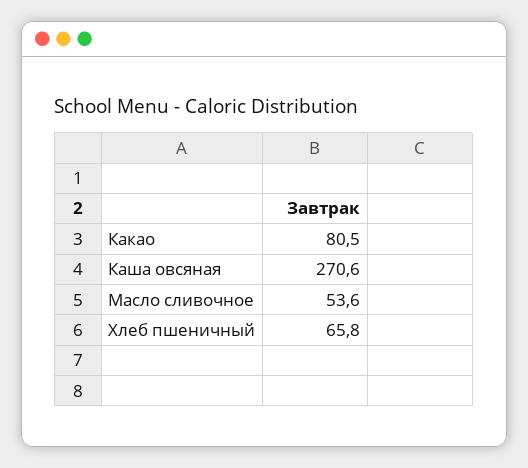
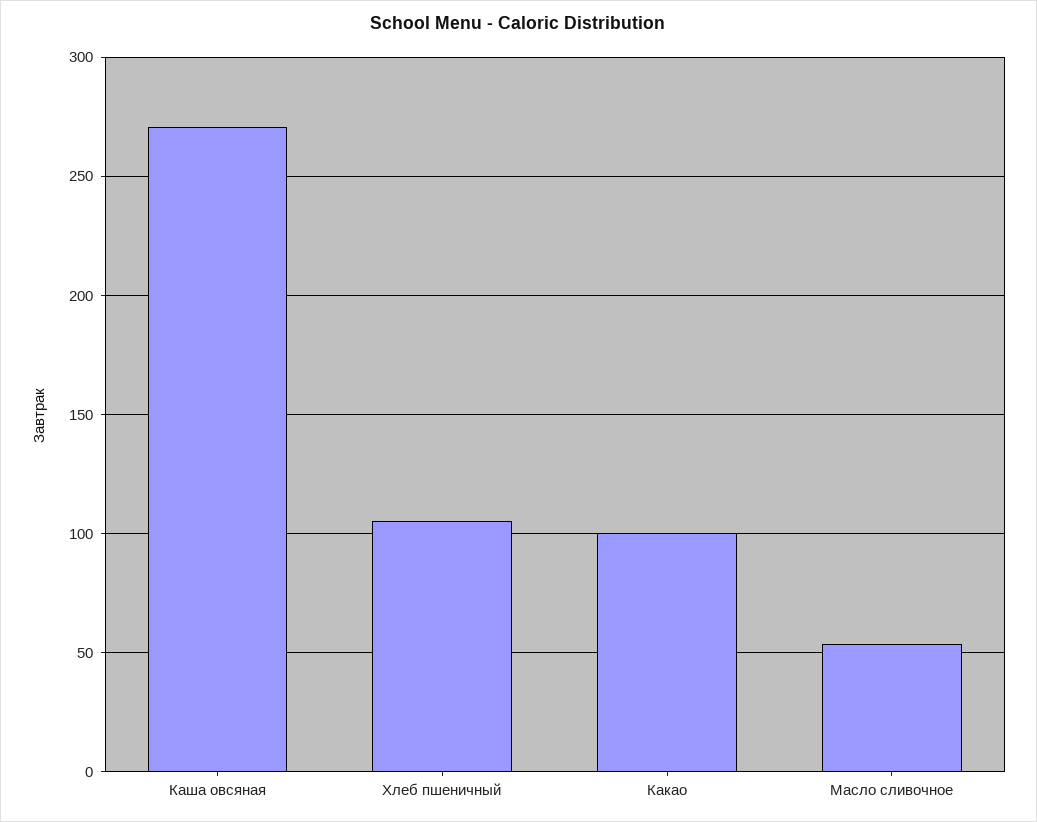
Какао: 80.5 -> 100
Хлеб пшеничный: 65.8 -> 105

